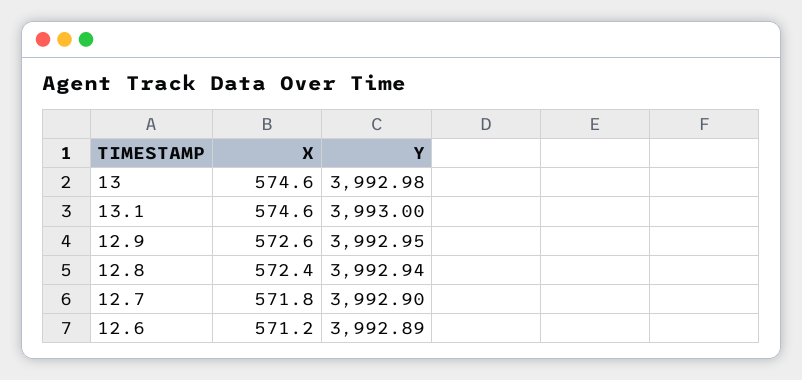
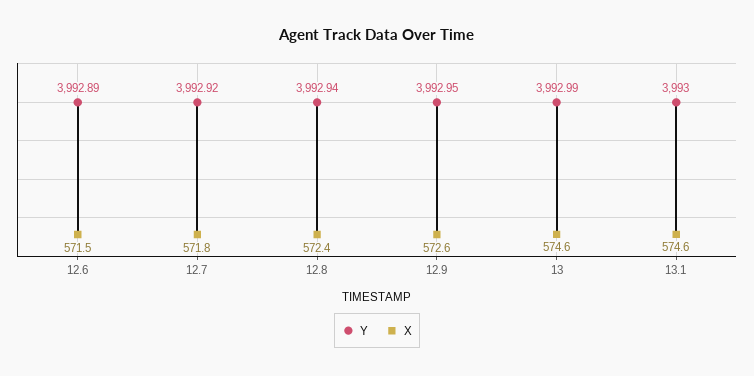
Y, 13: 3992.98 -> 3992.99
Y, 12.7: 3992.9 -> 3992.92
X, 12.6: 571.2 -> 571.5

